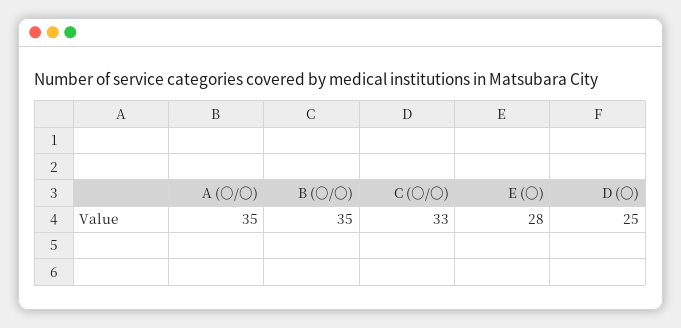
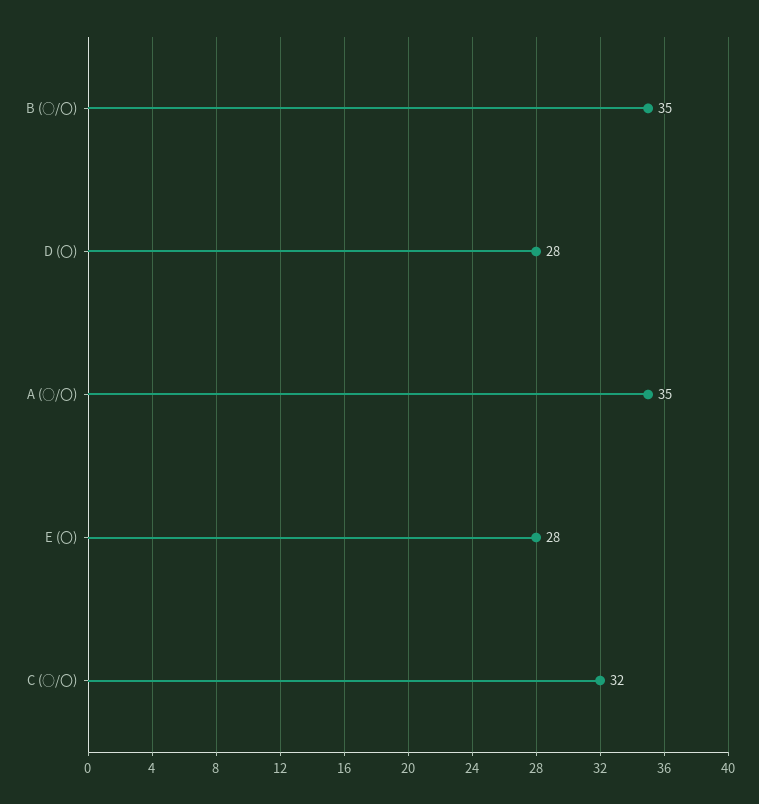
C (○/〇): 33 -> 32
D (〇): 25 -> 28

